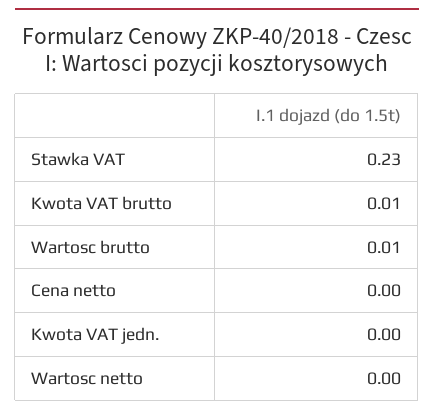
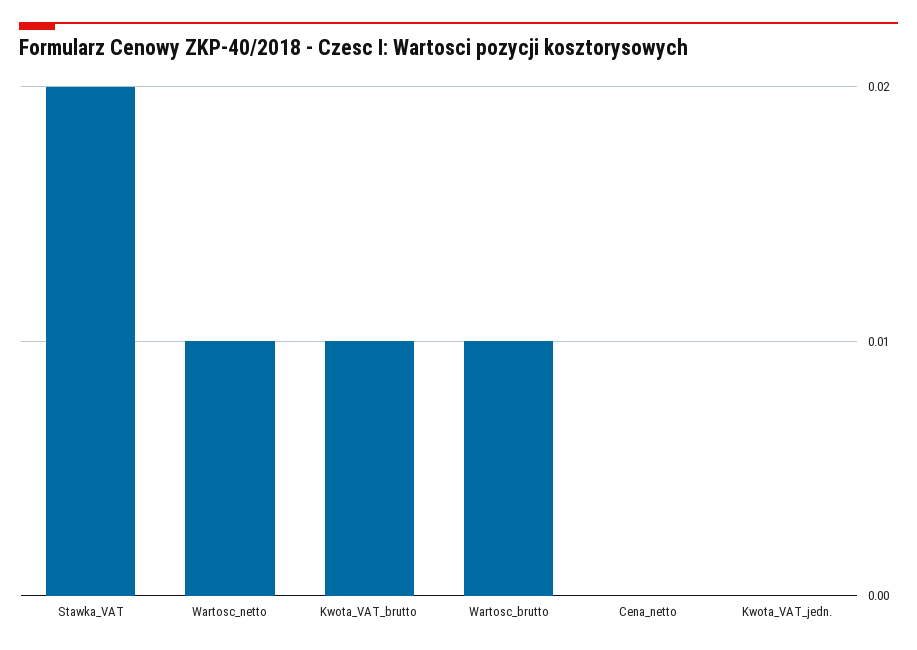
Stawka VAT: 0.23 -> 0.02
Wartosc netto: 0 -> 0.01

